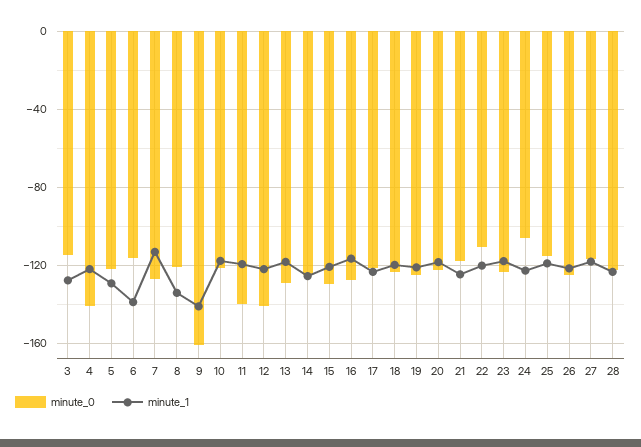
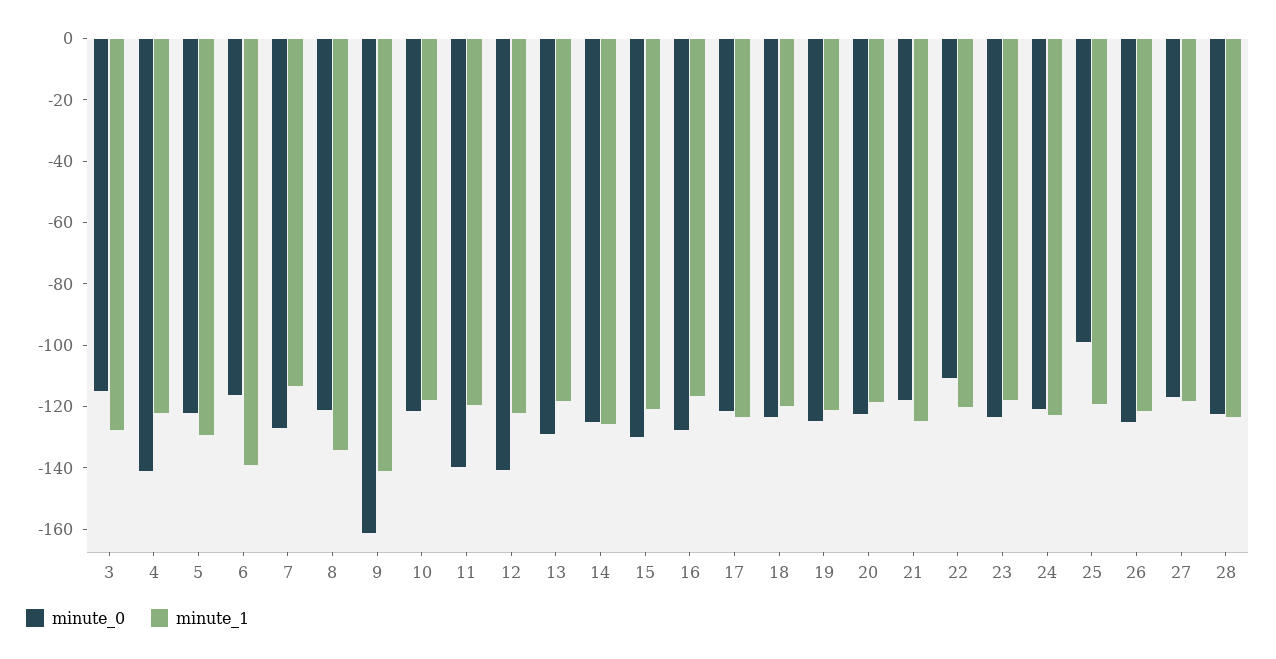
minute_0, 24: -105 -> -120
minute_0, 25: -115 -> -100

